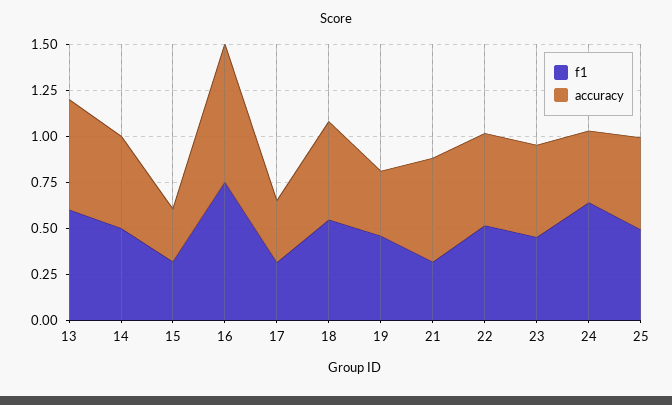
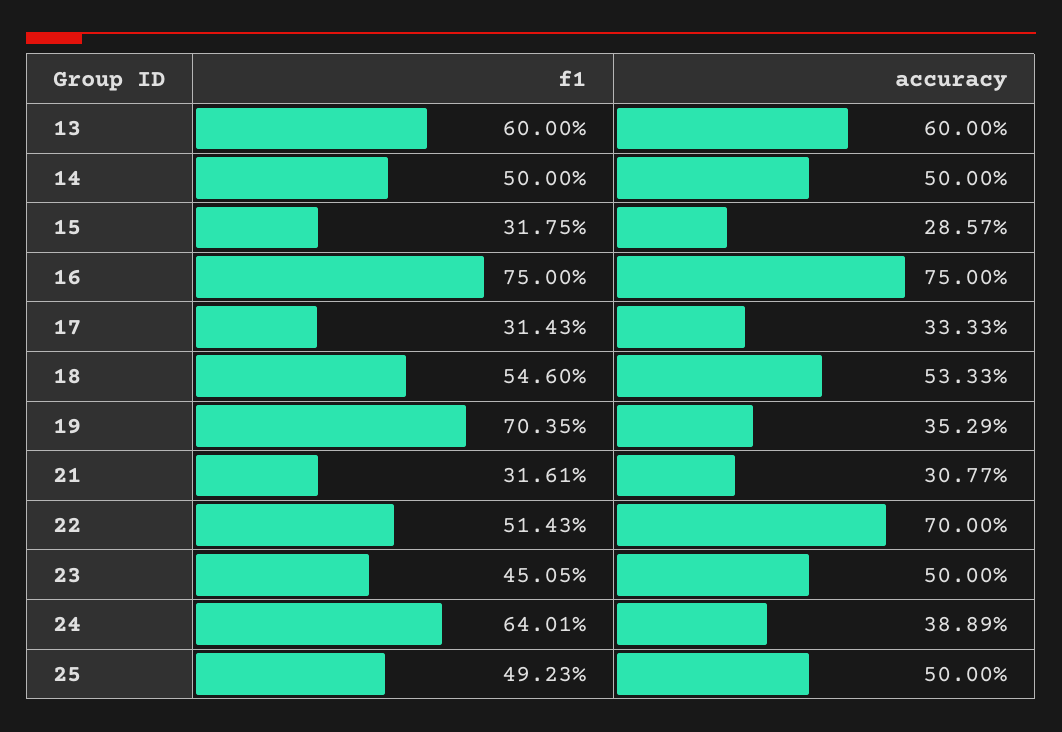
f1, 19: 0.45 -> 0.7035
accuracy, 21: 0.55 -> 0.3077
accuracy, 22: 0.5 -> 0.7

